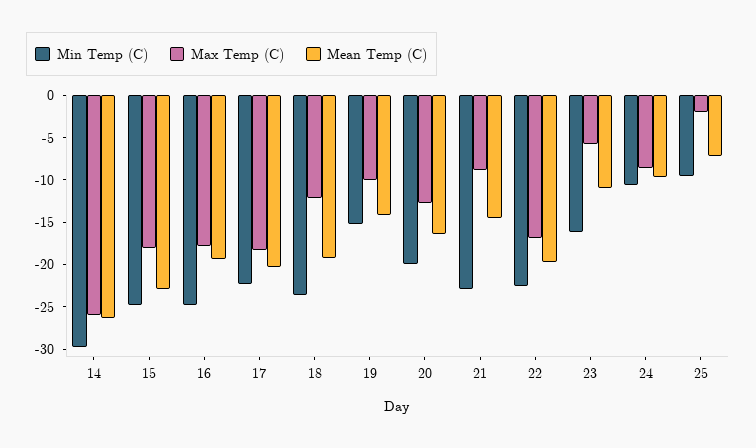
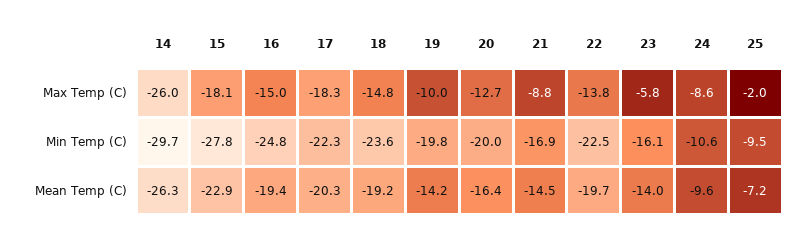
Min Temp (C), 15: -25 -> -27.8
Max Temp (C), 16: -18 -> -15
Max Temp (C), 18: -12 -> -14.8
Min Temp (C), 19: -15 -> -19.8
Min Temp (C), 21: -23 -> -16.9
Max Temp (C), 22: -17 -> -13.8
Mean Temp (C), 23: -11 -> -14

